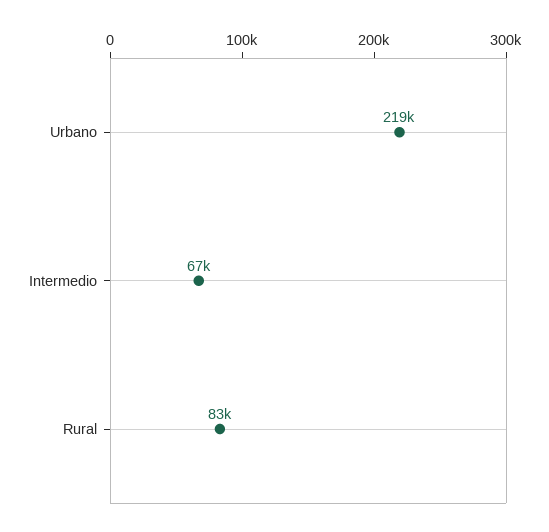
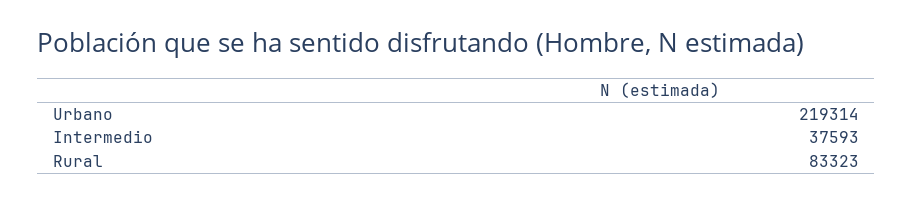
Intermedio: 67000 -> 37593

